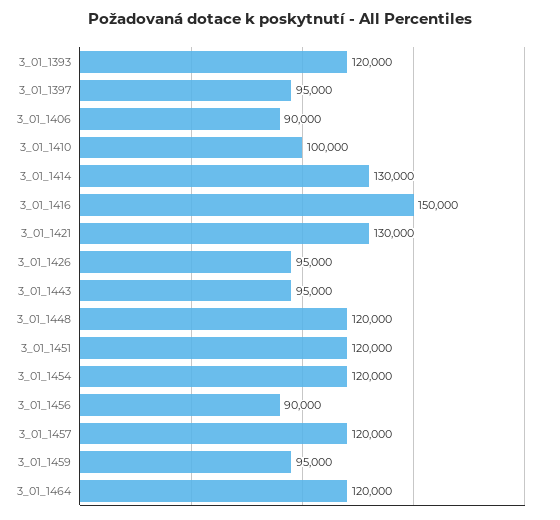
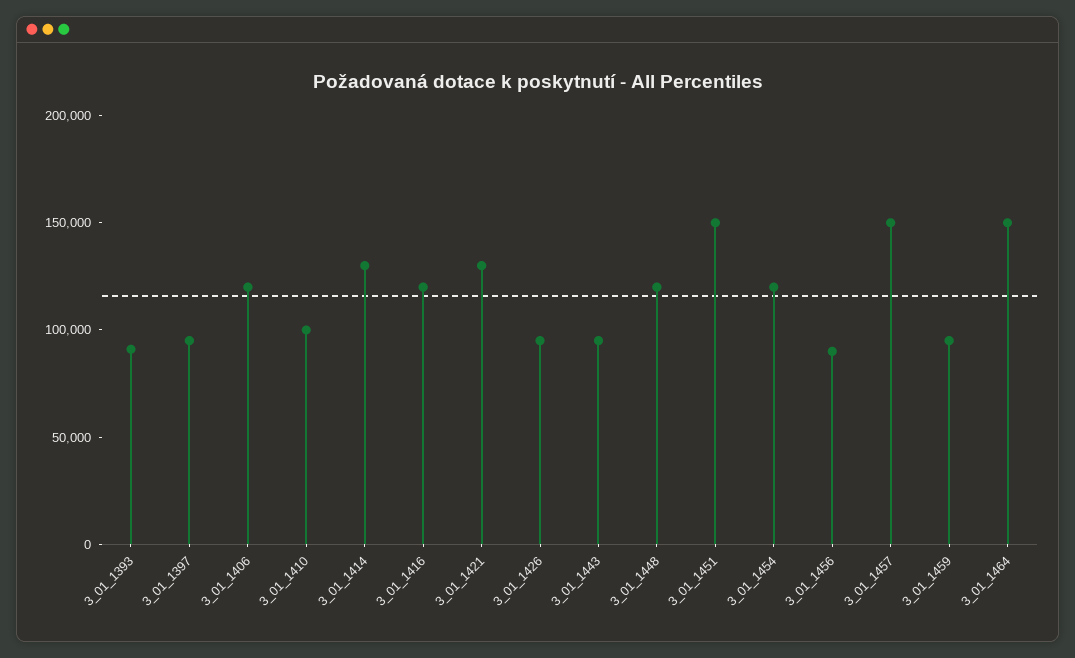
3_01_1393: 120000 -> 90000
3_01_1406: 90000 -> 120000
3_01_1416: 150000 -> 120000
3_01_1451: 120000 -> 150000
3_01_1457: 120000 -> 150000
3_01_1464: 120000 -> 150000

